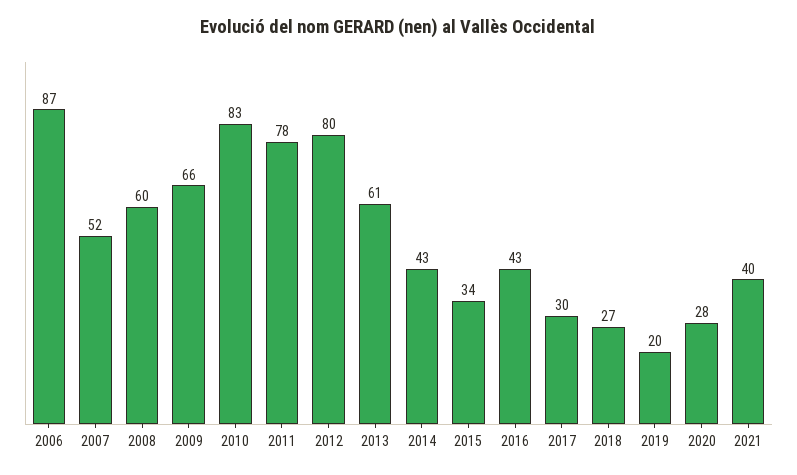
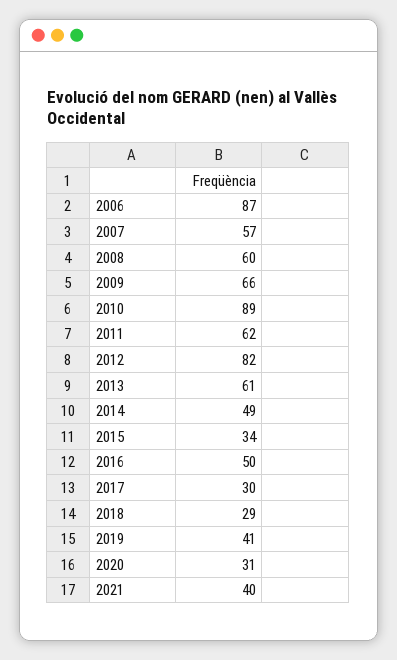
2007: 52 -> 57
2010: 83 -> 89
2011: 78 -> 62
2012: 80 -> 82
2014: 43 -> 49
2016: 43 -> 50
2018: 27 -> 29
2019: 20 -> 41
2020: 28 -> 31

